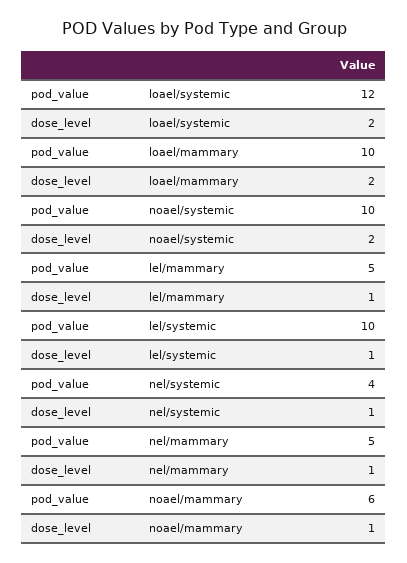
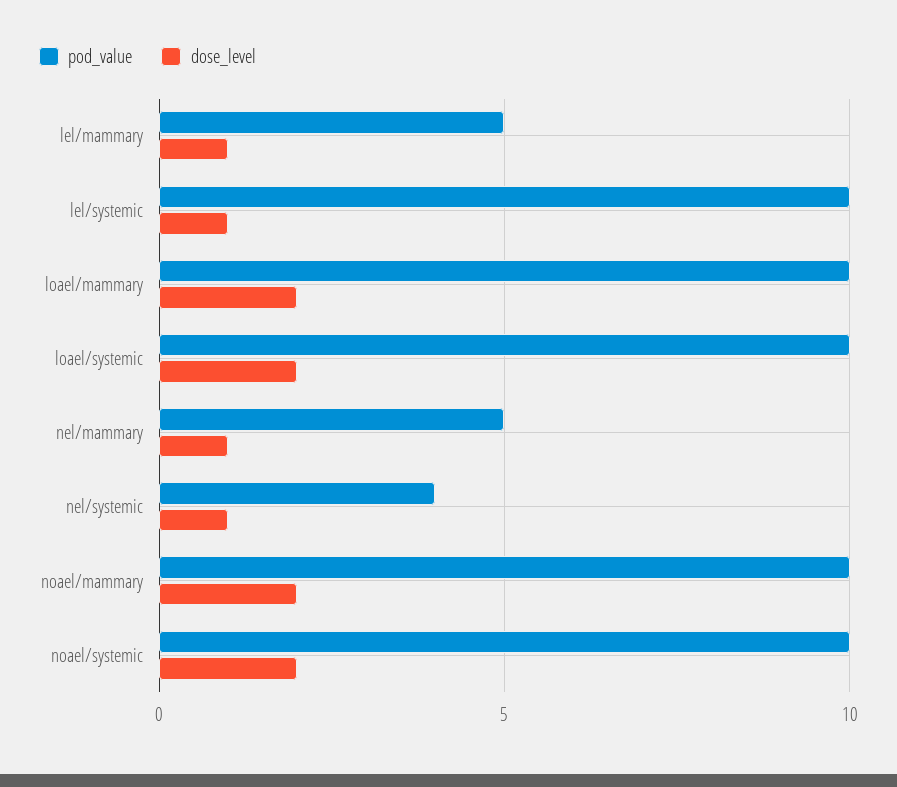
pod_value, loael/systemic: 12 -> 10
pod_value, noael/mammary: 6 -> 10
dose_level, noael/mammary: 1 -> 2

